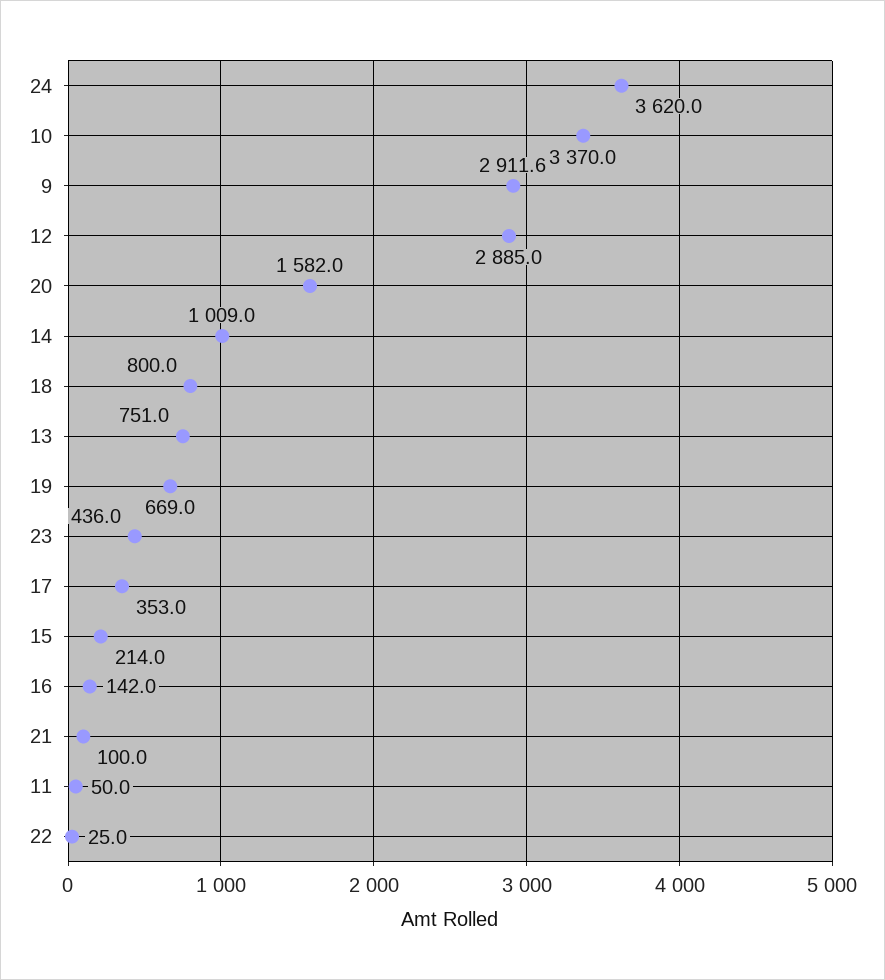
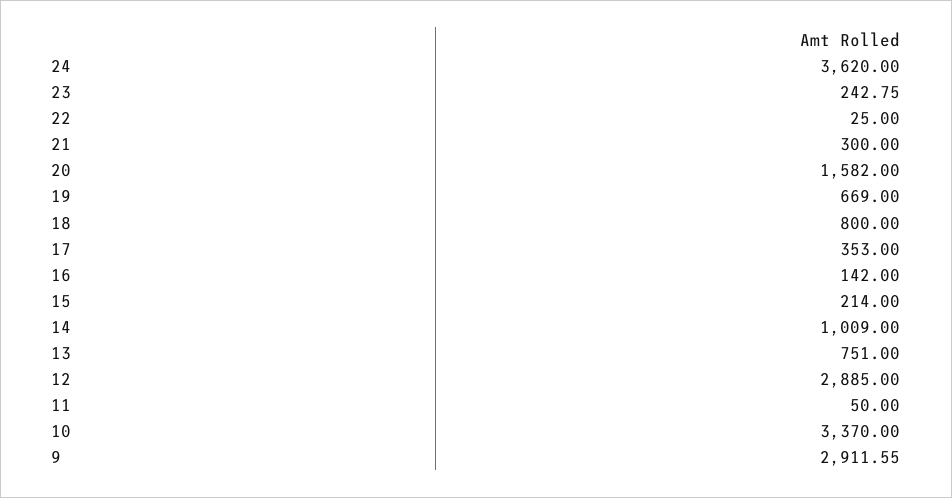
23: 436 -> 242.75
21: 100 -> 300

